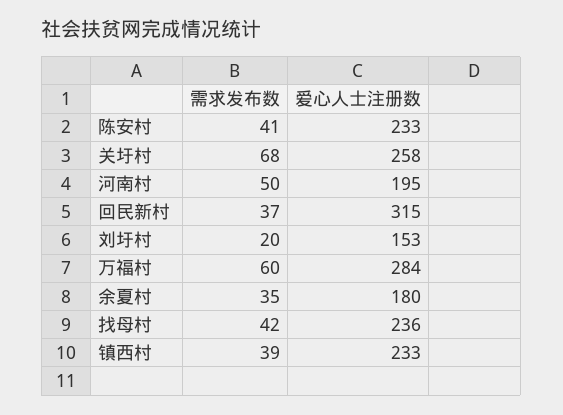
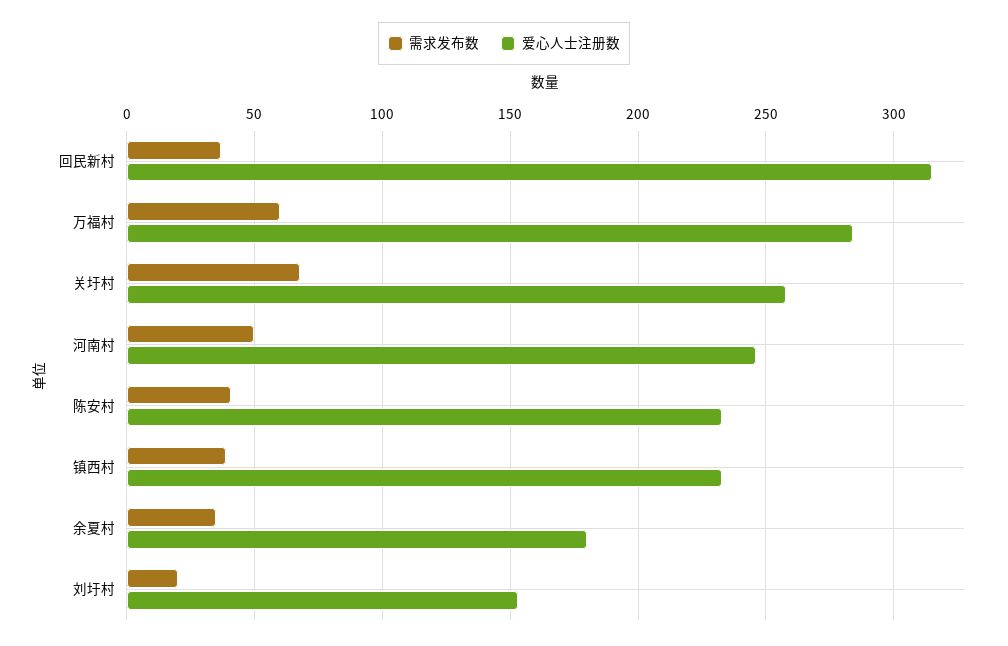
爱心人士注册数, 河南村: 195 -> 245
需求发布数, 找母村: 42 -> none
爱心人士注册数, 找母村: 236 -> none

